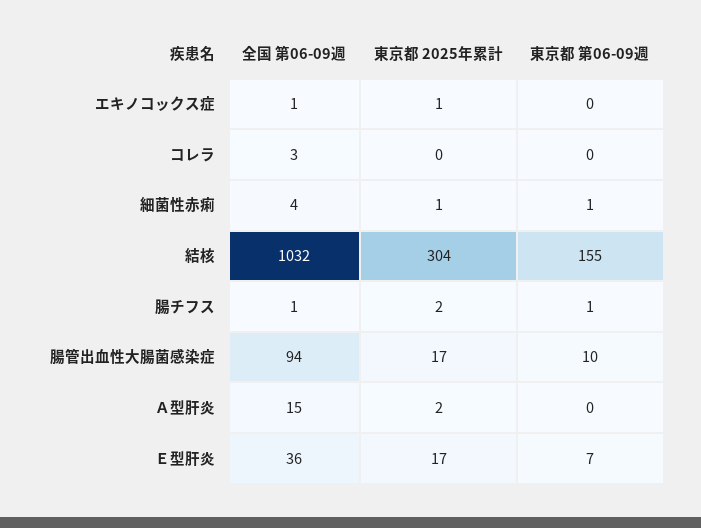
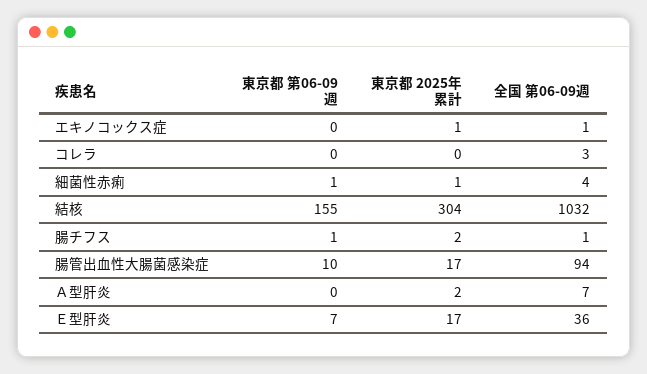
全国 第06-09週, Ａ型肝炎: 15 -> 7

